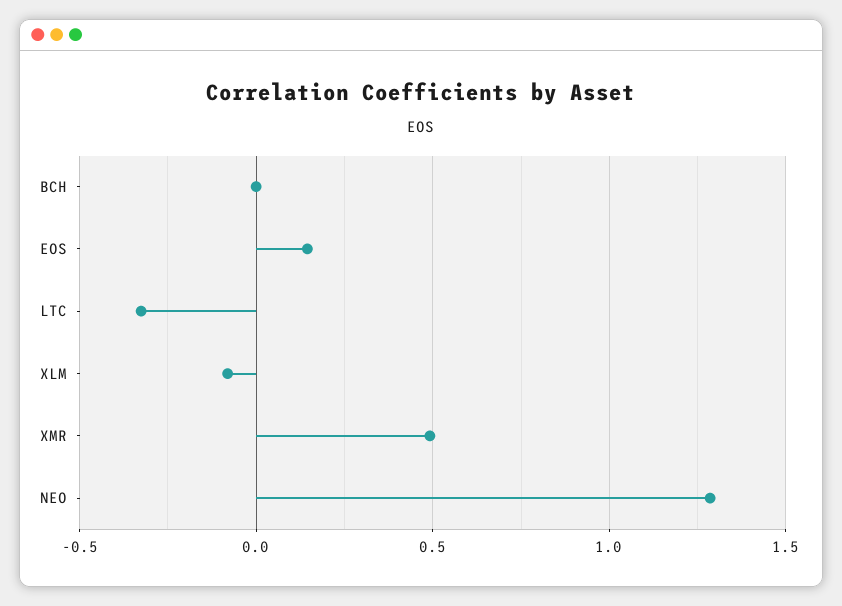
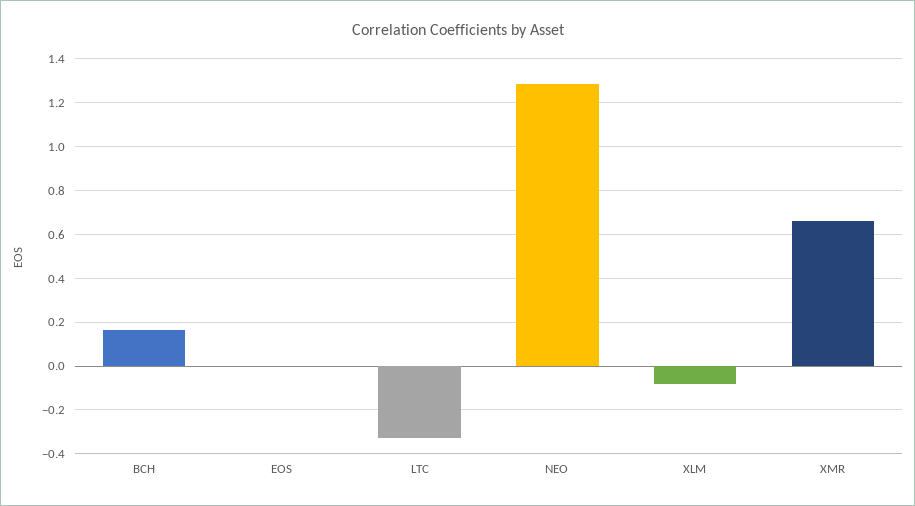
BCH: 0 -> 0.15
EOS: 0.15 -> 0
XMR: 0.5 -> 0.65

